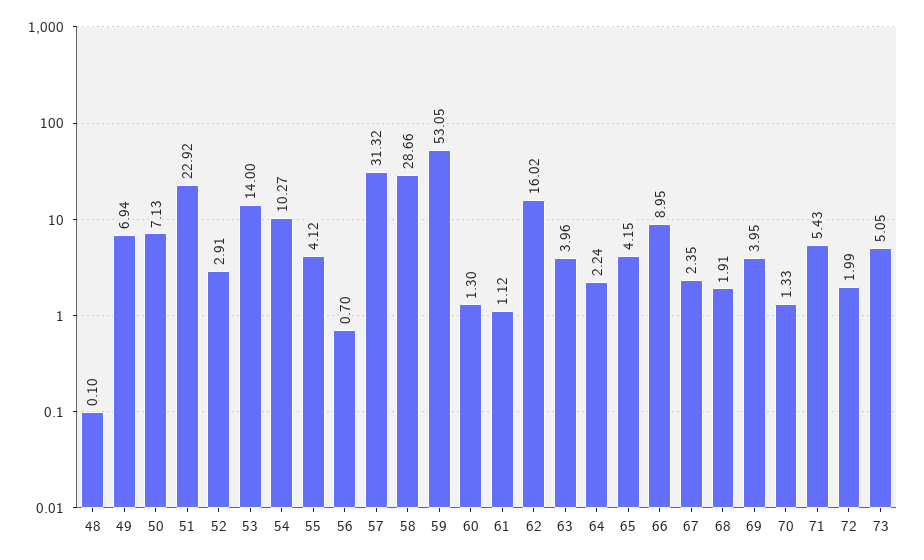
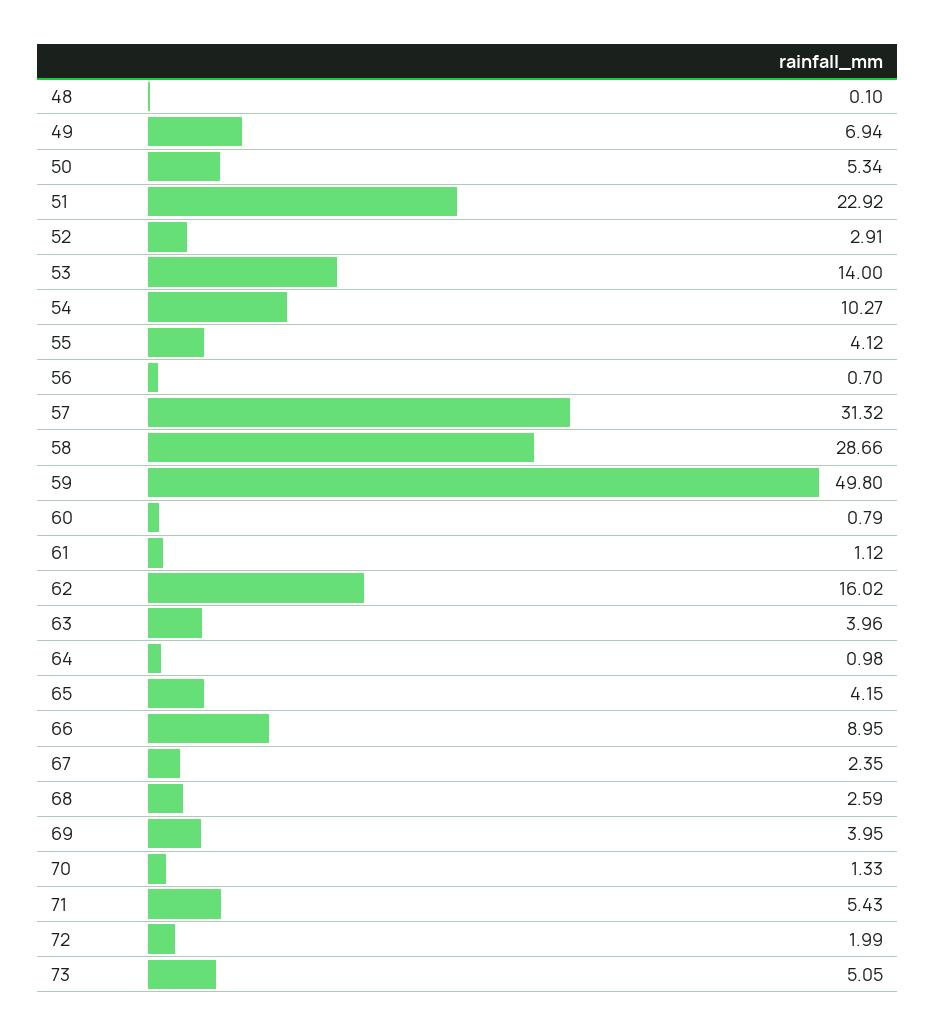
50: 7.13 -> 5.34
59: 53.05 -> 49.8
60: 1.3 -> 0.79
64: 2.24 -> 0.98
68: 1.91 -> 2.59

